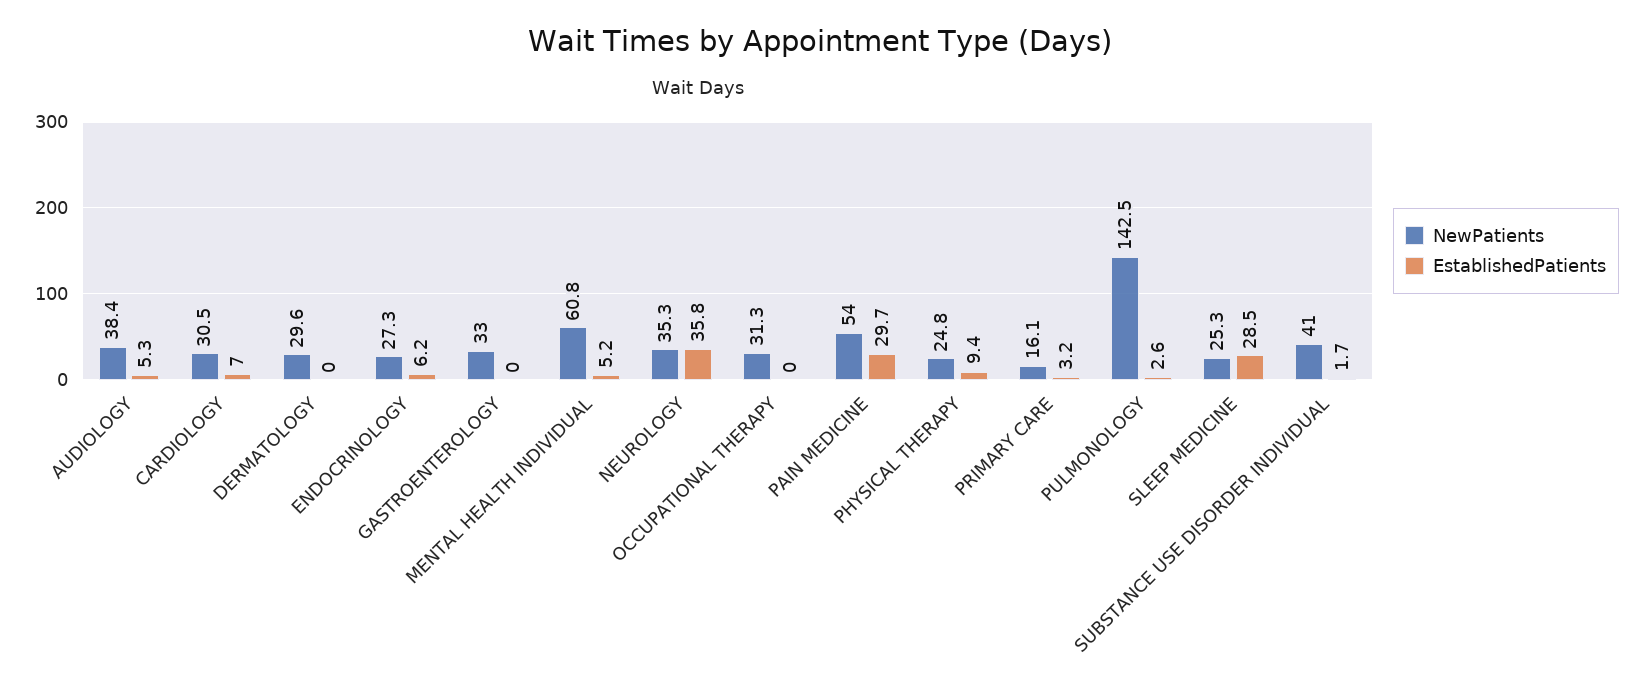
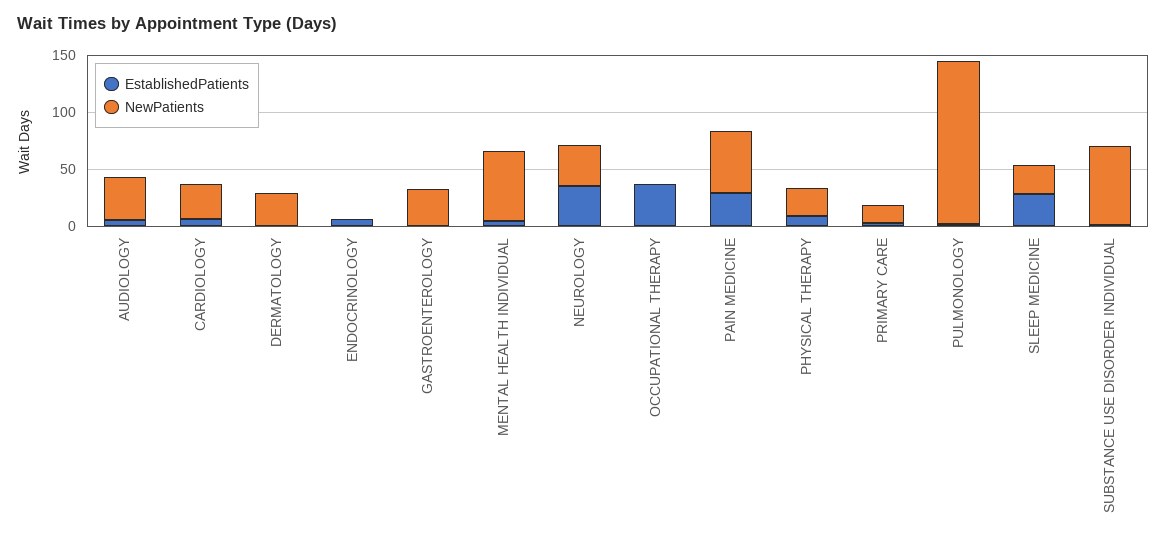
NewPatients, ENDOCRINOLOGY: 27.3 -> 0
NewPatients, OCCUPATIONAL THERAPY: 31.3 -> 0
EstablishedPatients, OCCUPATIONAL THERAPY: 0 -> 40
NewPatients, SUBSTANCE USE DISORDER INDIVIDUAL: 41 -> 70

